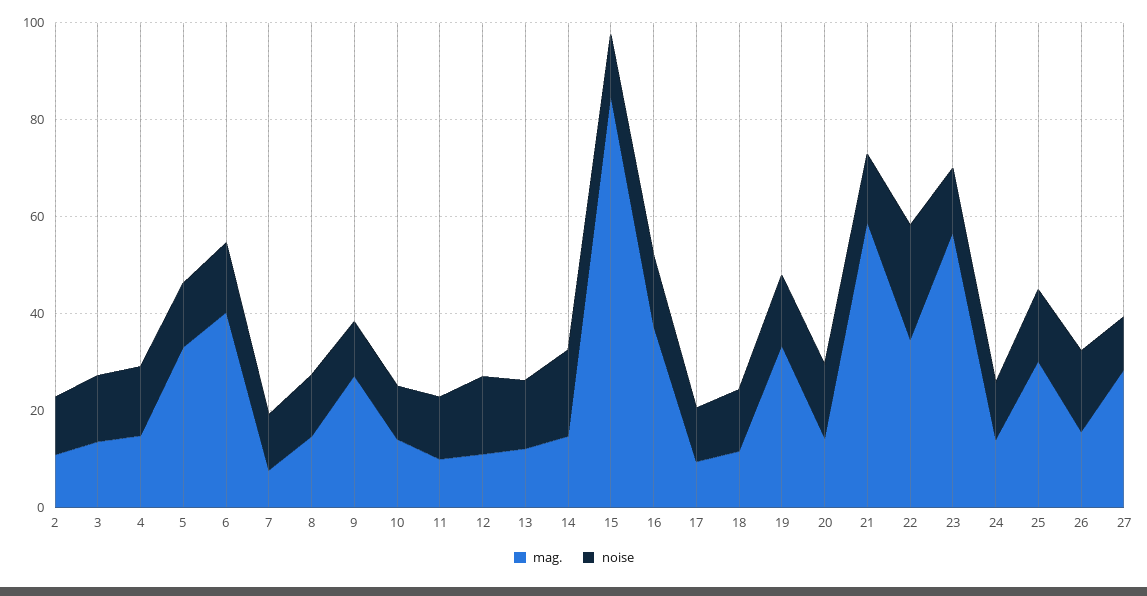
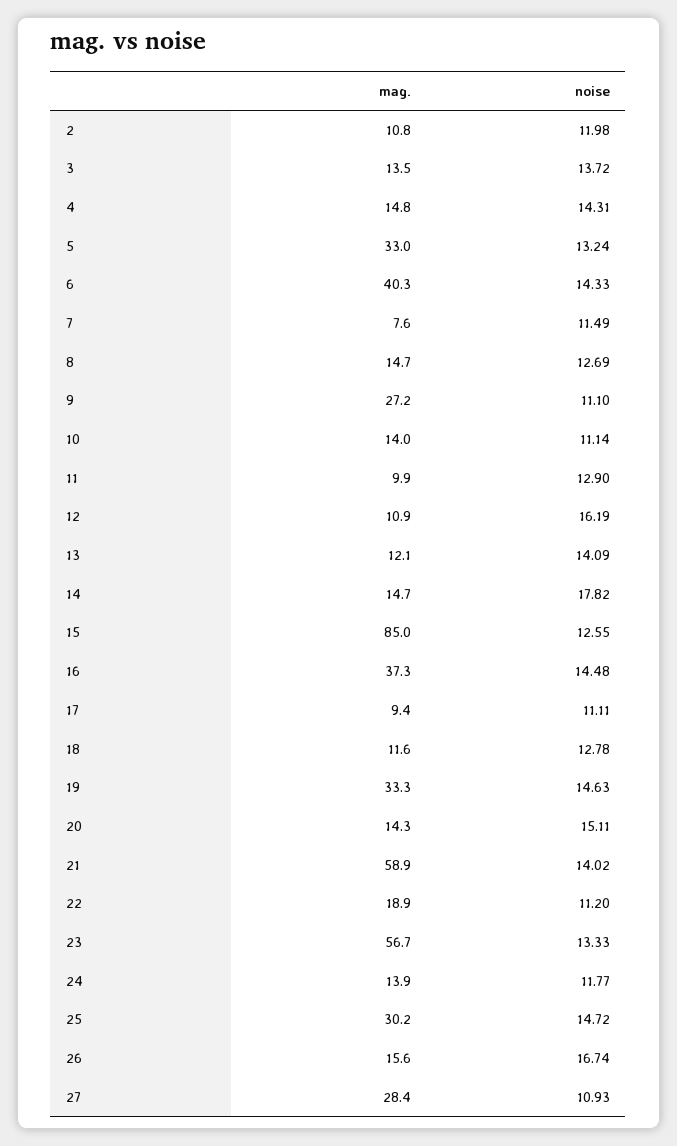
mag., 22: 35 -> 18.9
noise, 22: 25 -> 11.2

